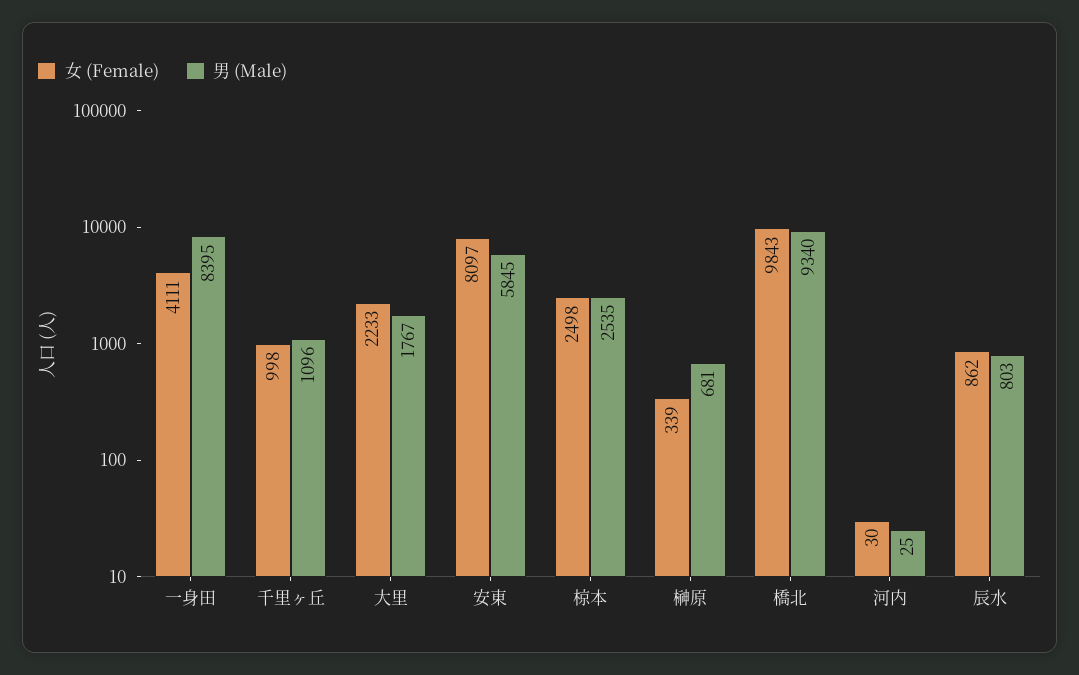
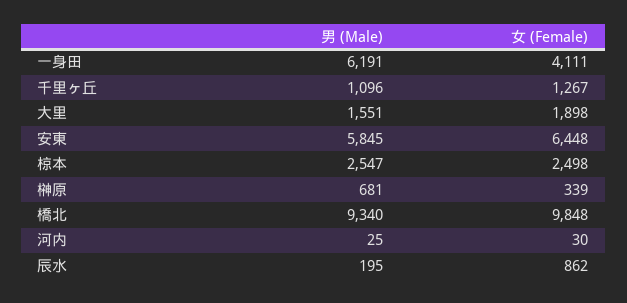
男 (Male), 一身田: 8395 -> 6191
女 (Female), 千里ヶ丘: 998 -> 1267
女 (Female), 大里: 2233 -> 1898
男 (Male), 大里: 1767 -> 1551
女 (Female), 安東: 8097 -> 6448
男 (Male), 椋本: 2535 -> 2547
女 (Female), 橋北: 9843 -> 9848
男 (Male), 辰水: 803 -> 195

